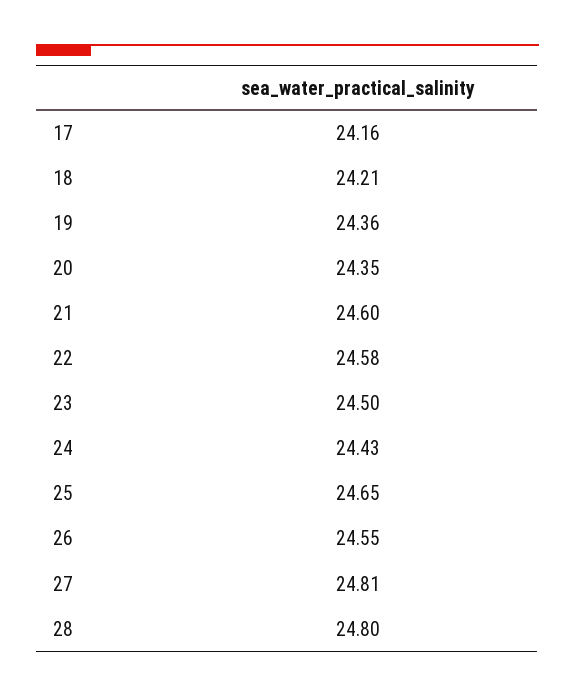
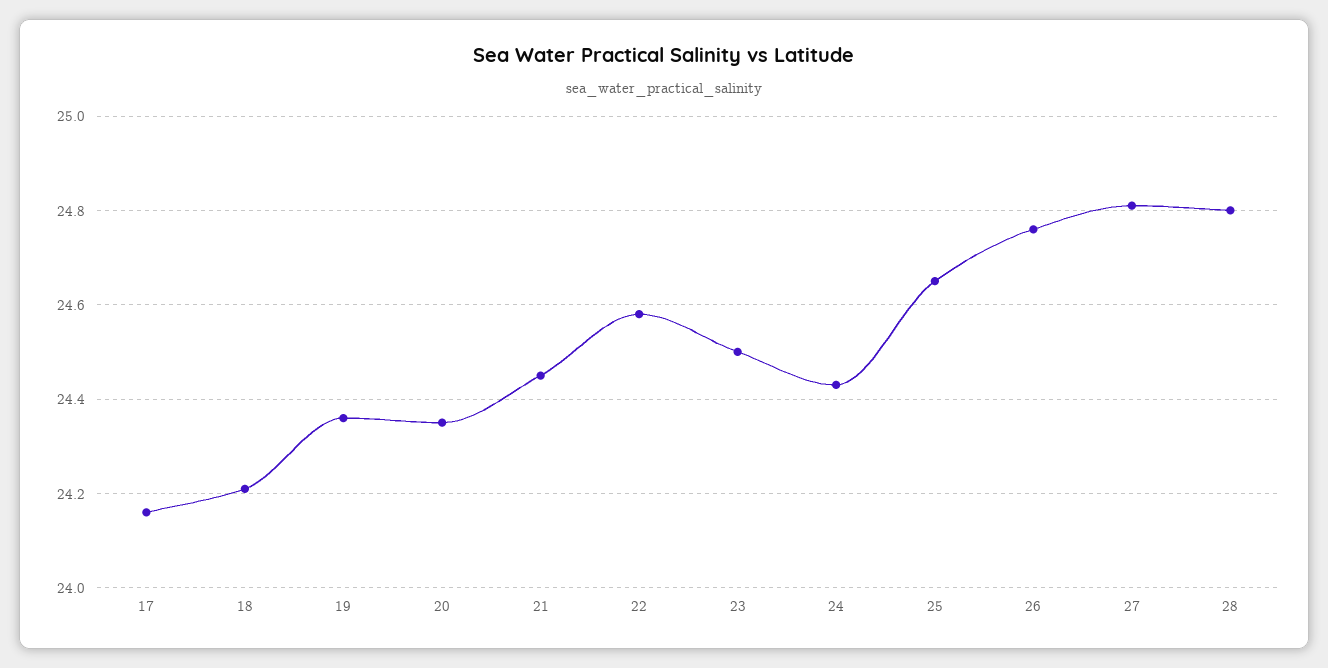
21: 24.6 -> 24.45
26: 24.55 -> 24.75

